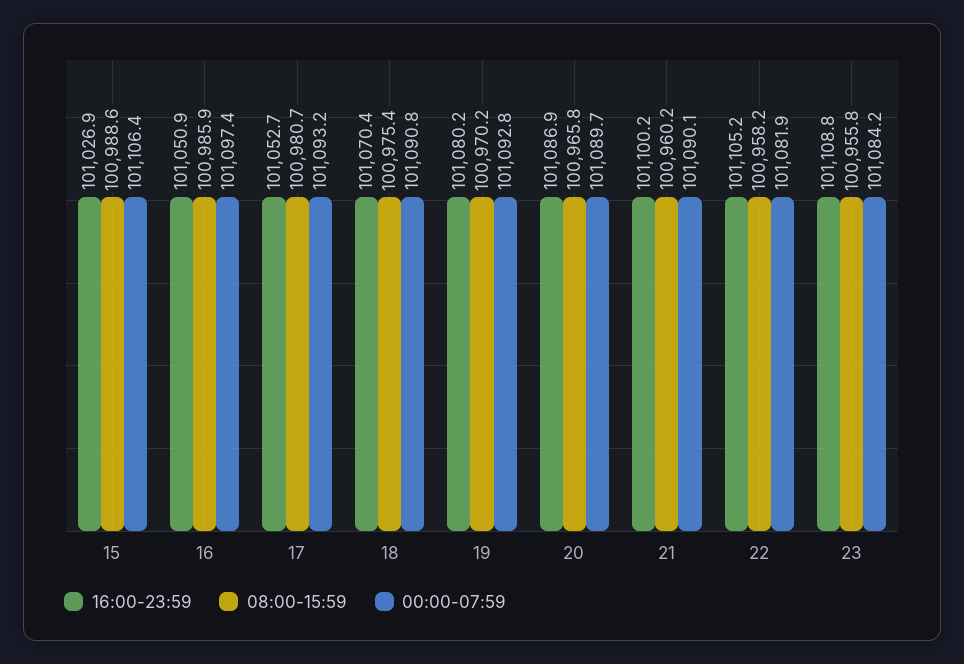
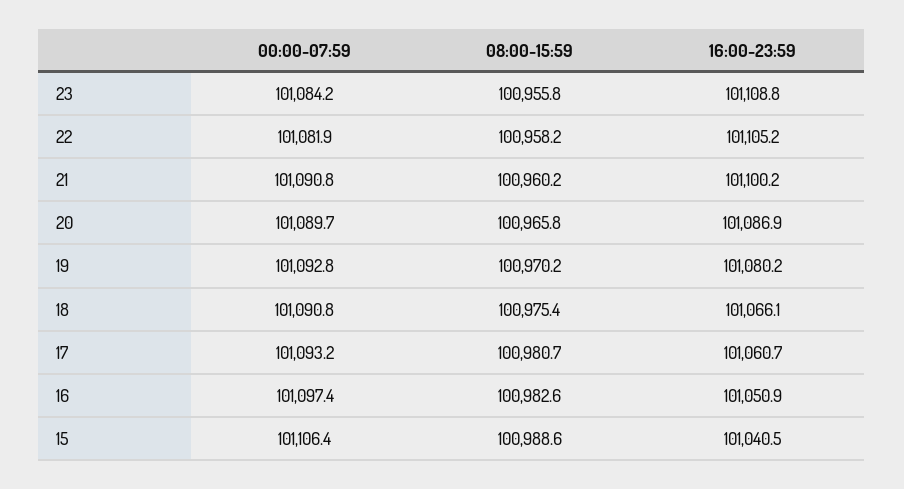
16:00-23:59, 15: 101026.9 -> 101040.5
08:00-15:59, 16: 100985.9 -> 100982.6
16:00-23:59, 17: 101052.7 -> 101060.7
16:00-23:59, 18: 101070.4 -> 101066.1
00:00-07:59, 21: 101090.1 -> 101090.8

